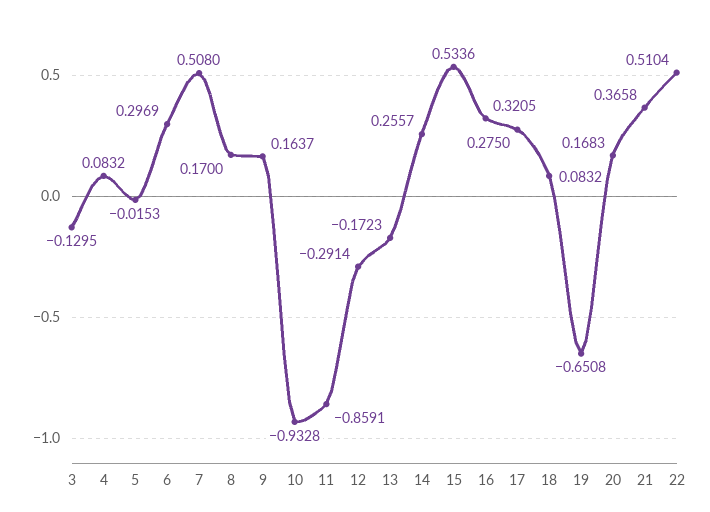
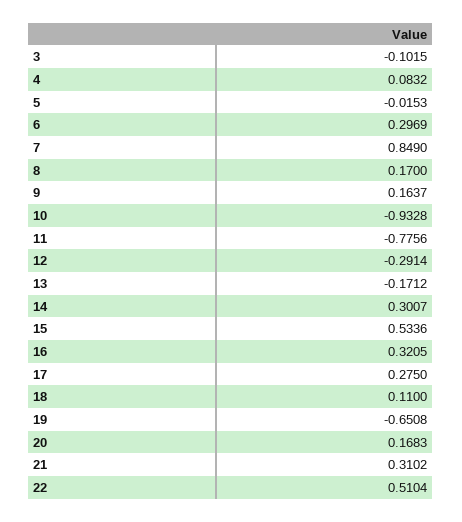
3: -0.1295 -> -0.1015
7: 0.508 -> 0.849
11: -0.8591 -> -0.7756
13: -0.1723 -> -0.1712
14: 0.2557 -> 0.3007
18: 0.0832 -> 0.11
21: 0.3658 -> 0.3102

